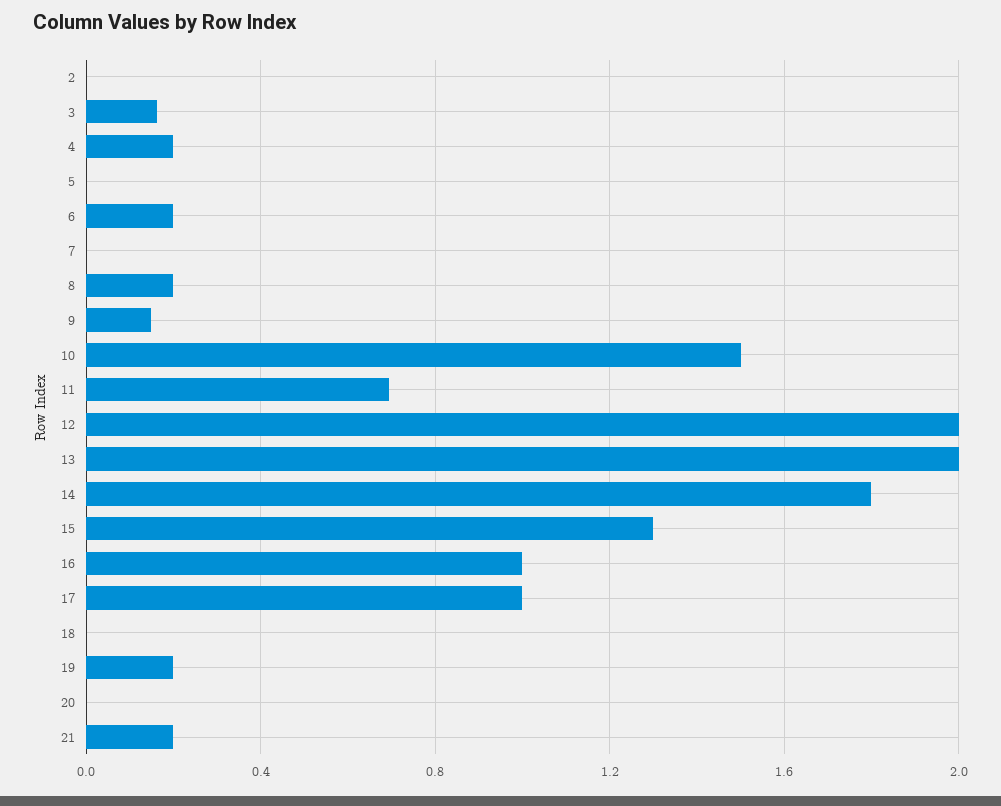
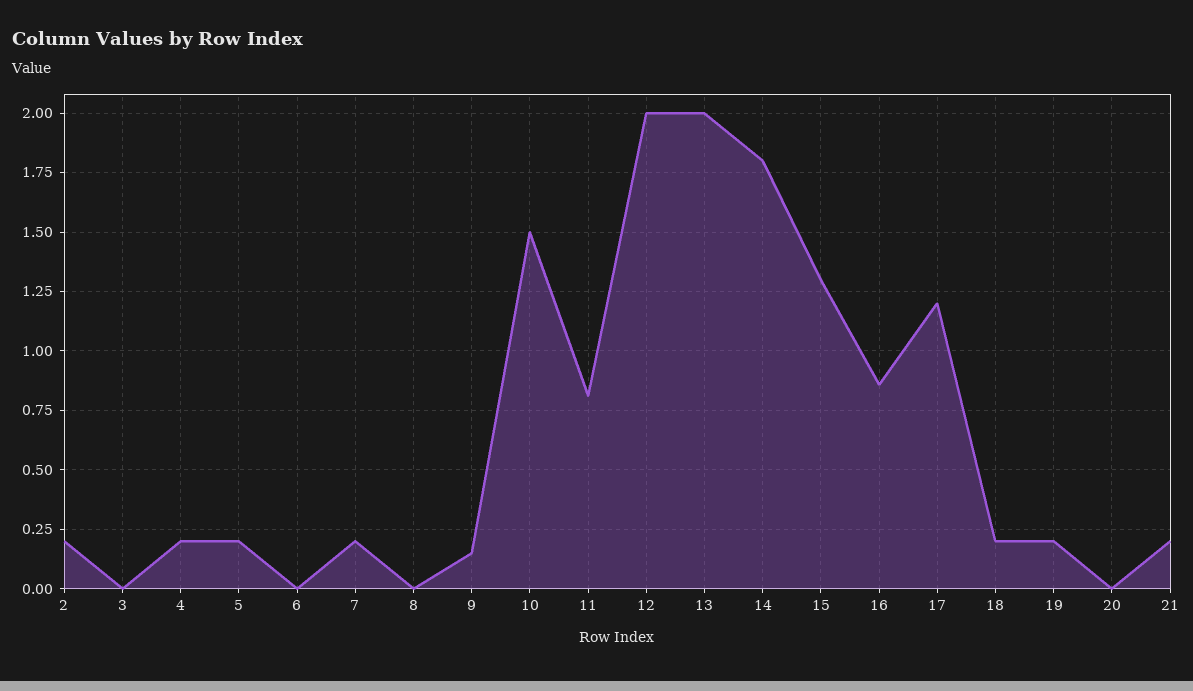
2: 0 -> 0.2
3: 0.15 -> 0
5: 0 -> 0.2
6: 0.2 -> 0
7: 0 -> 0.2
8: 0.2 -> 0
11: 0.7 -> 0.8
16: 1 -> 0.85
17: 1 -> 1.2
18: 0 -> 0.2

